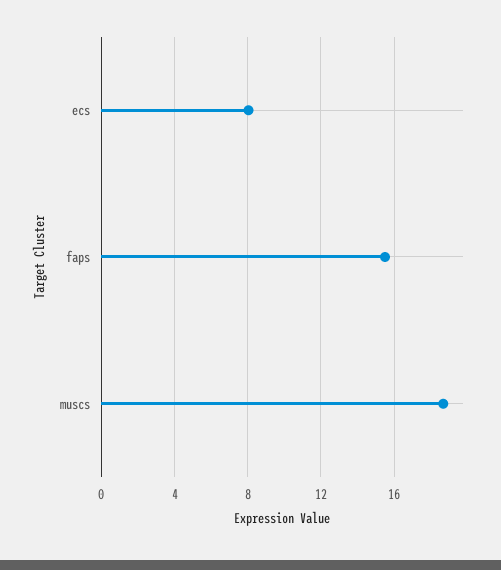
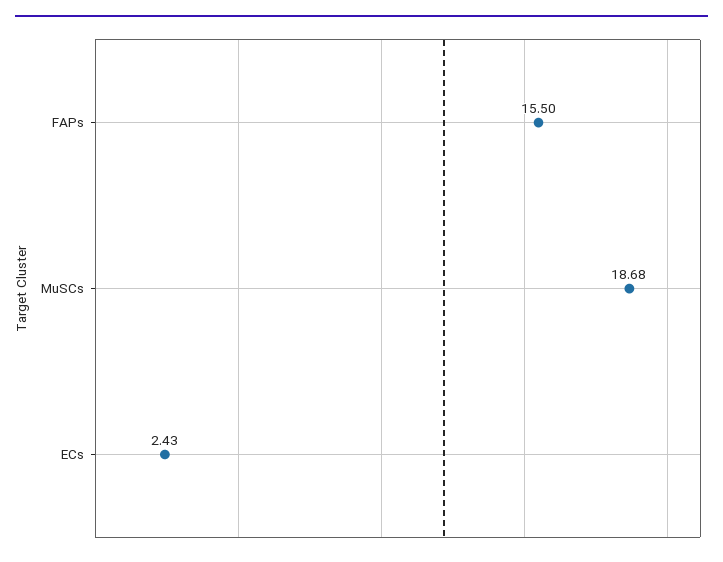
ecs: 8 -> 2.43

